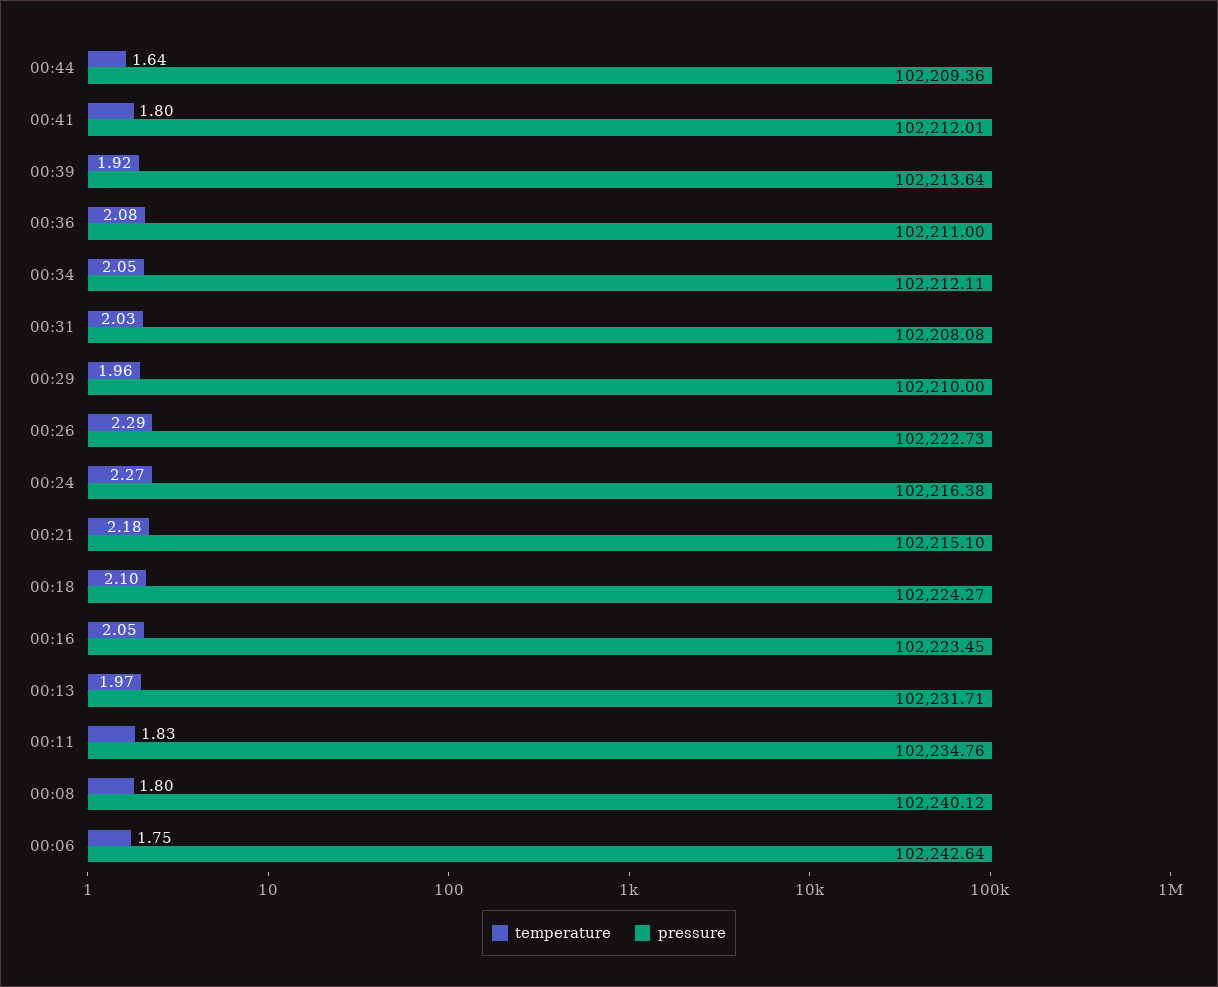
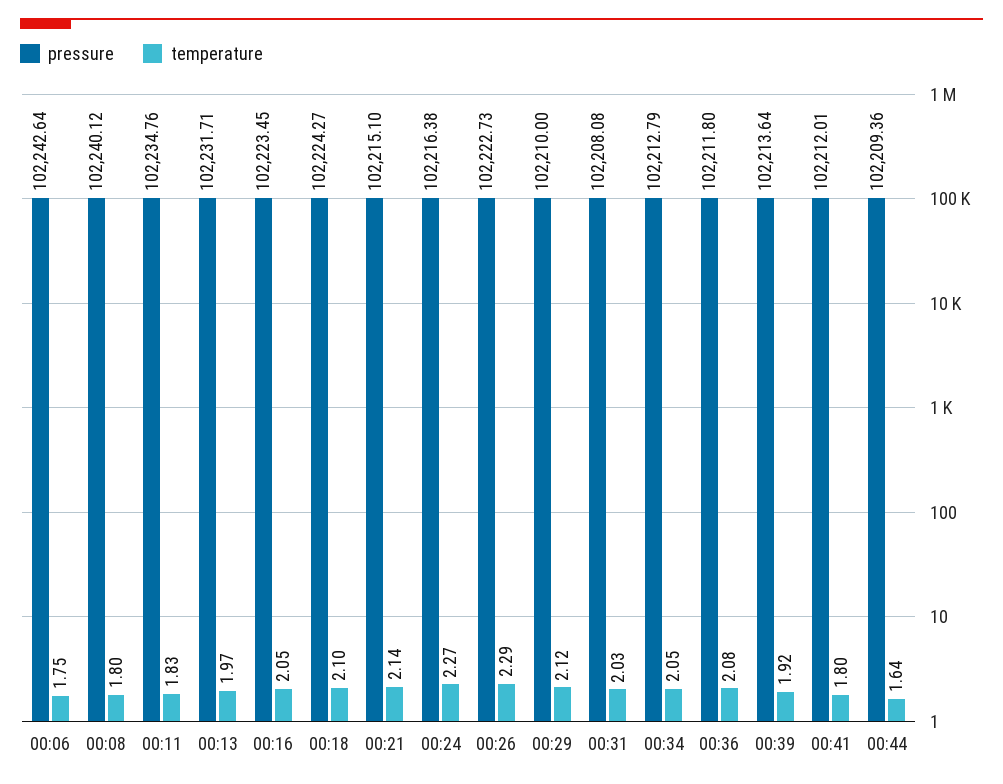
pressure, 00:36: 102211 -> 102211.8
pressure, 00:34: 102212.11 -> 102212.79
temperature, 00:29: 1.96 -> 2.12
temperature, 00:21: 2.18 -> 2.14

